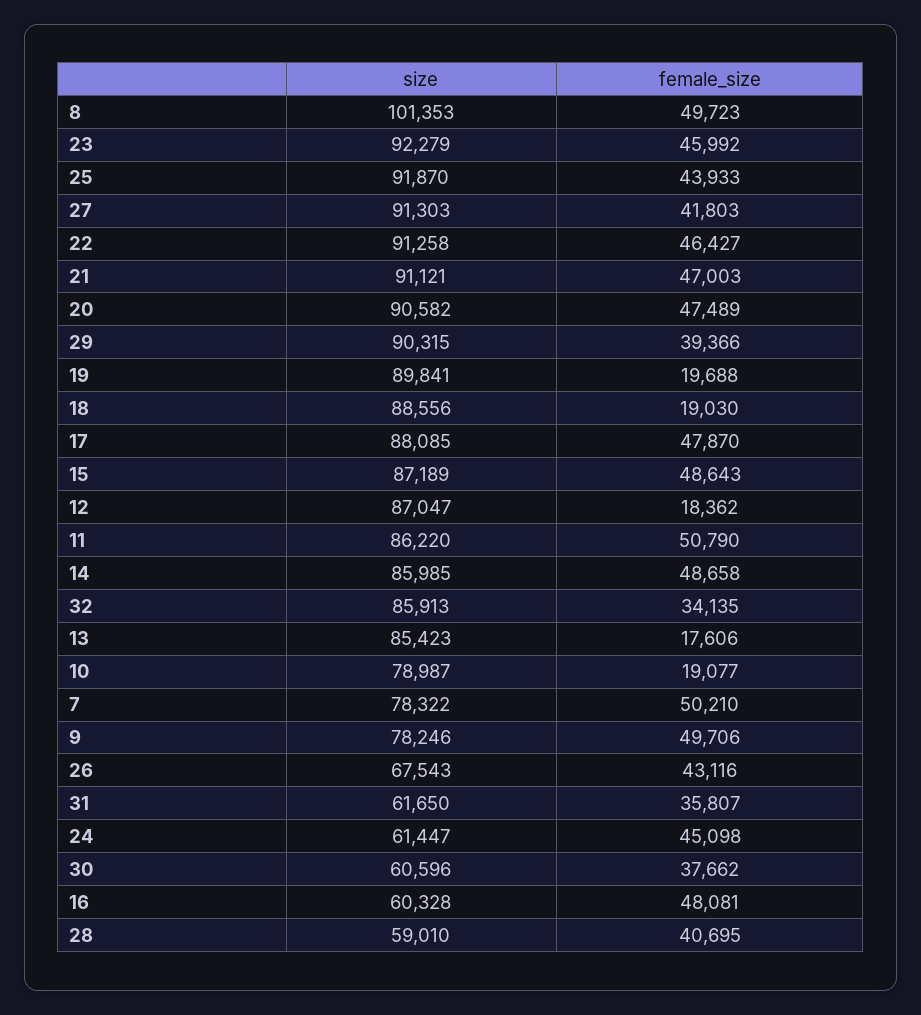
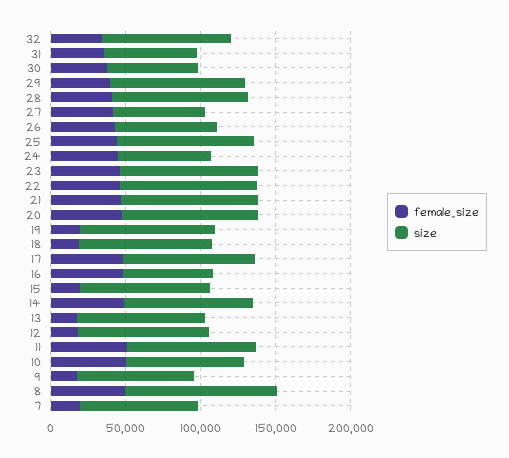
size, 27: 91303 -> 60000
female_size, 15: 48643 -> 20000
female_size, 10: 19077 -> 50000
female_size, 7: 50210 -> 20000
female_size, 9: 49706 -> 20000
size, 28: 59010 -> 90000

